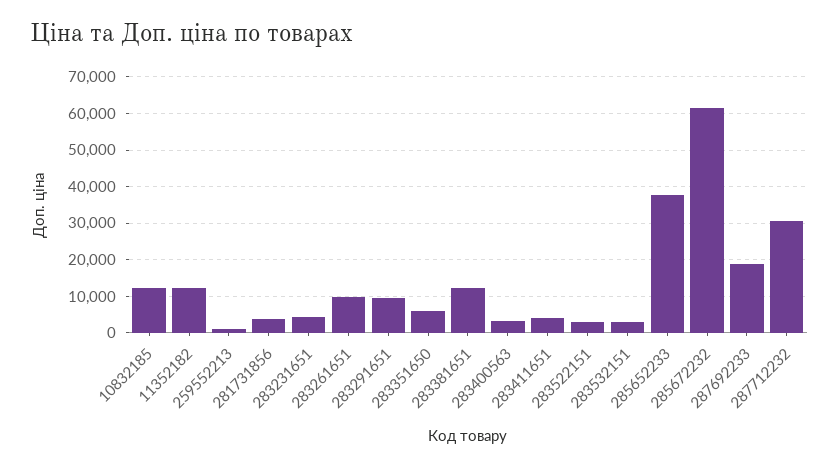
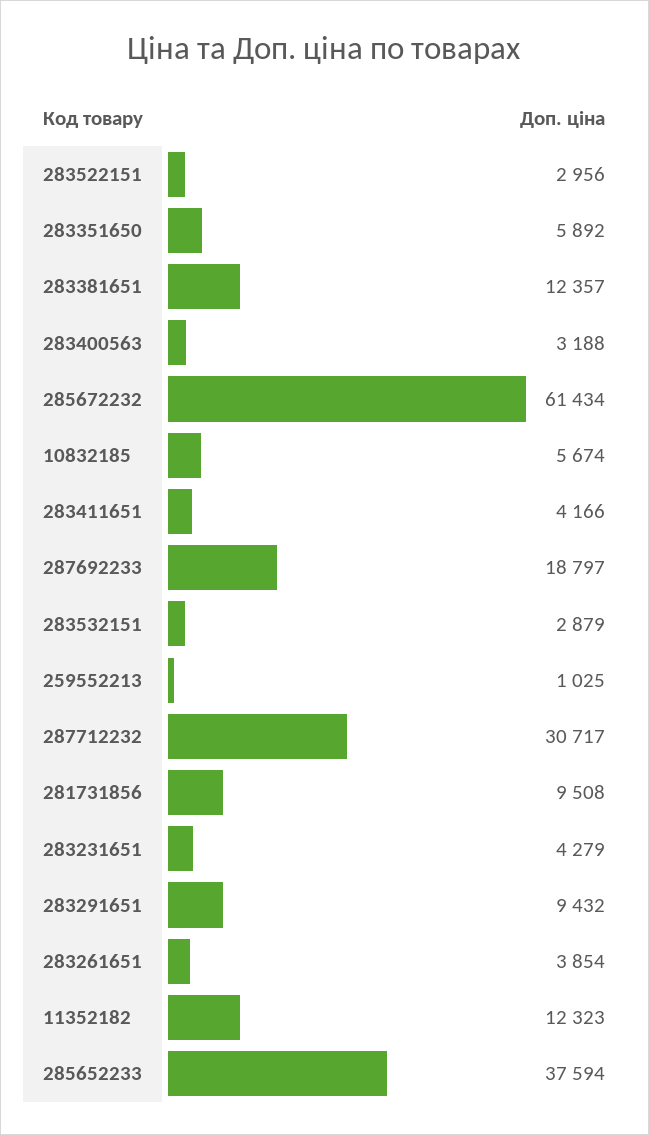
10832185: 12000 -> 5674
281731856: 4000 -> 9508
283261651: 10000 -> 3854

